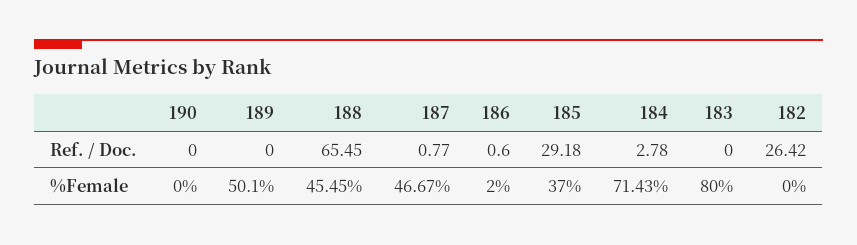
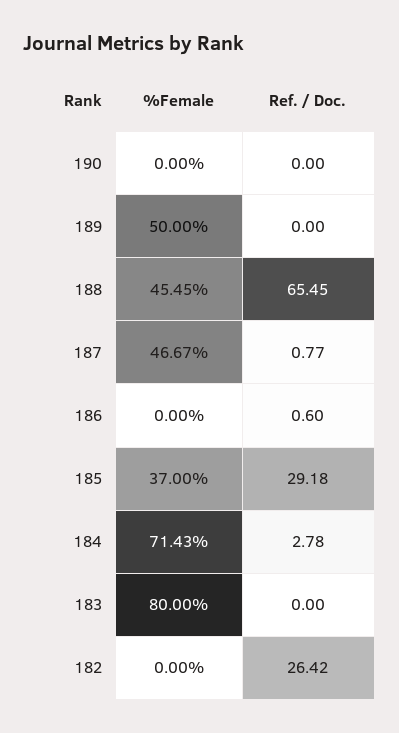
189, %Female: 50.1 -> 50
186, %Female: 2 -> 0

